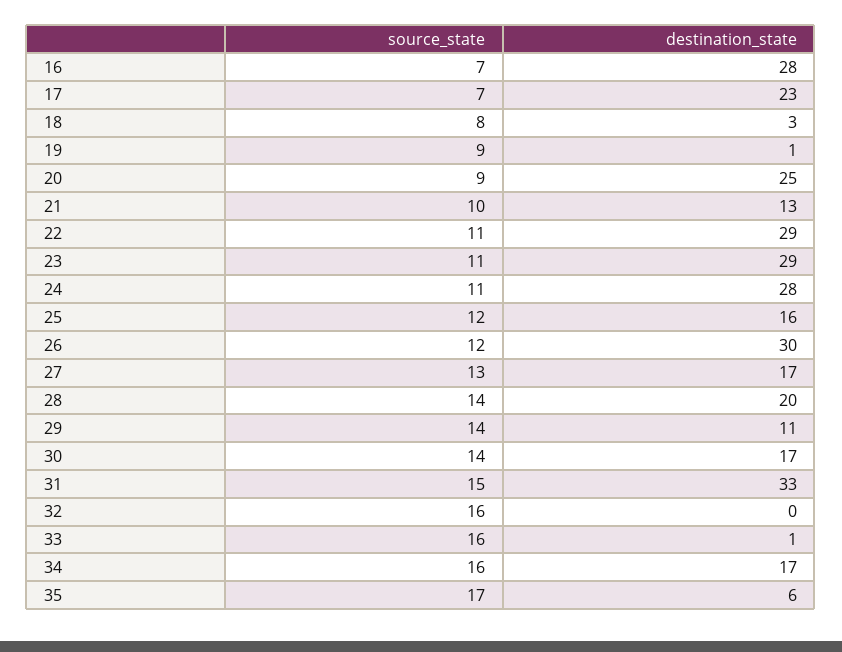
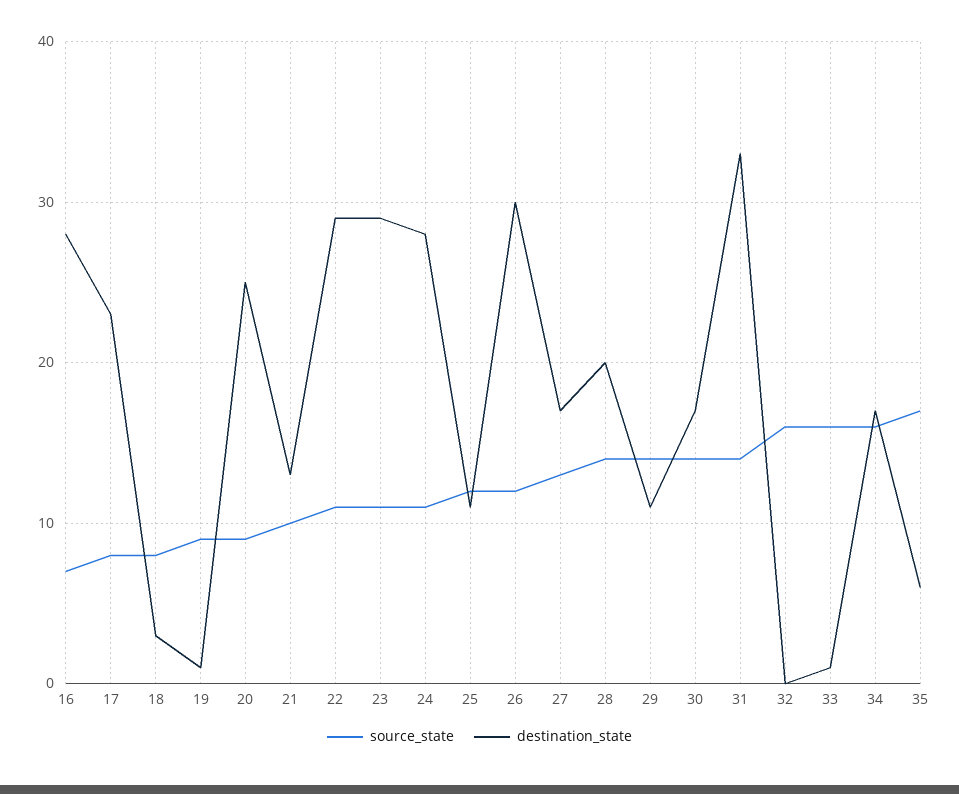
source_state, 17: 7 -> 8
destination_state, 25: 16 -> 11
source_state, 31: 15 -> 14

